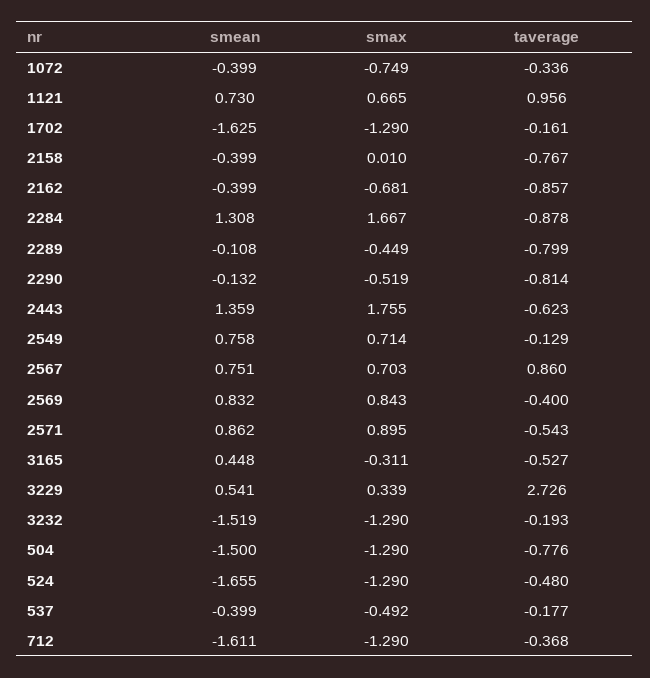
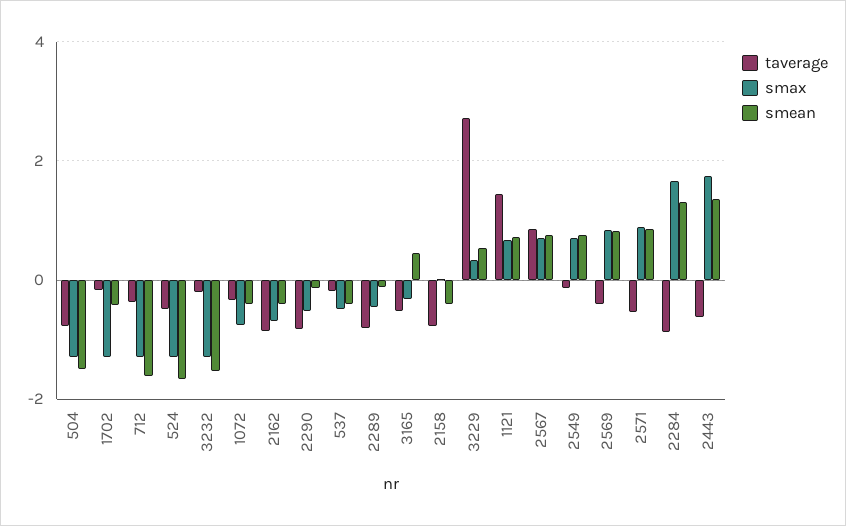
taverage, 1121: 0.956 -> 1.4
smean, 1702: -1.625 -> -0.4

